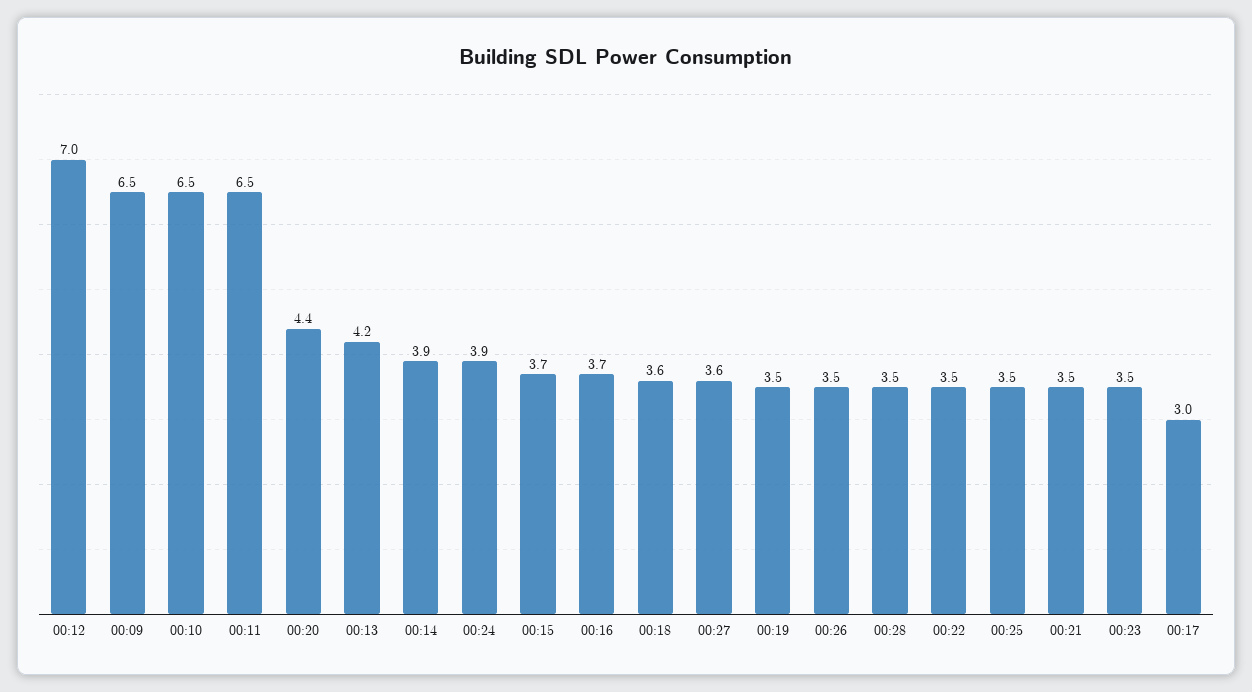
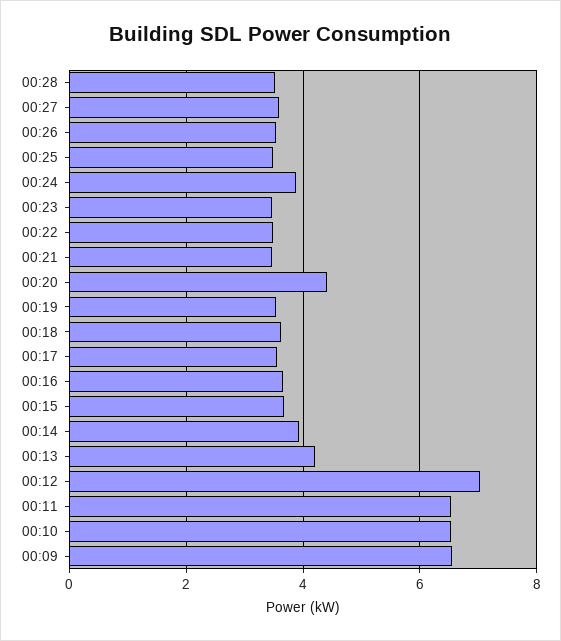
00:17: 3 -> 3.6

